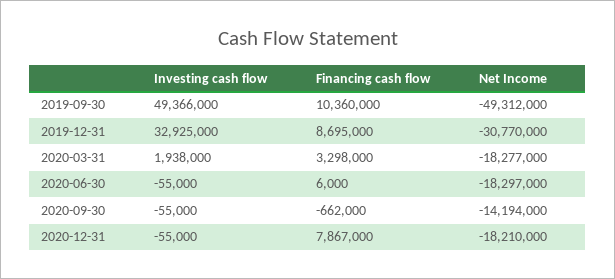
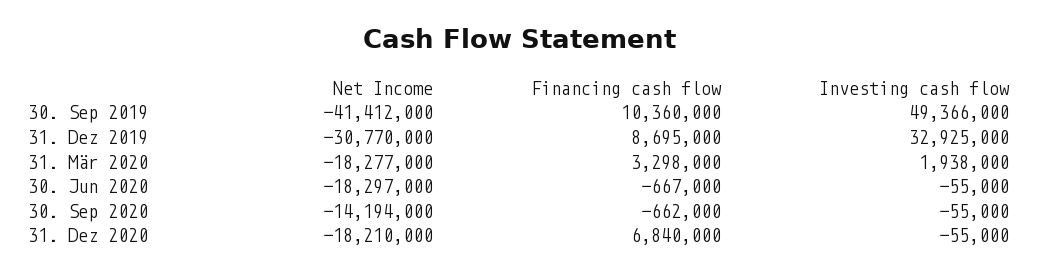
Net Income, 2019-09-30: -49312000 -> -41412000
Financing cash flow, 2020-06-30: 6000 -> -667000
Financing cash flow, 2020-12-31: 7867000 -> 6840000

